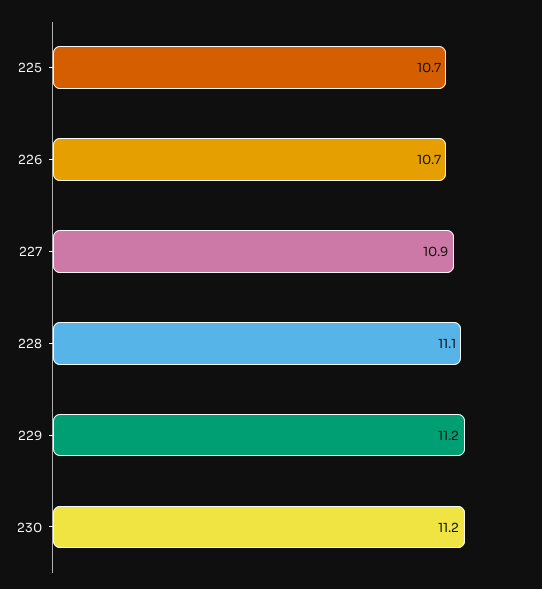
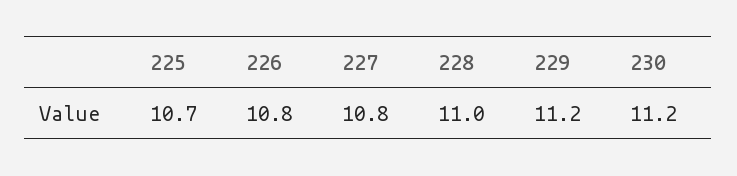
226: 10.7 -> 10.8
227: 10.9 -> 10.8
228: 11.1 -> 11

